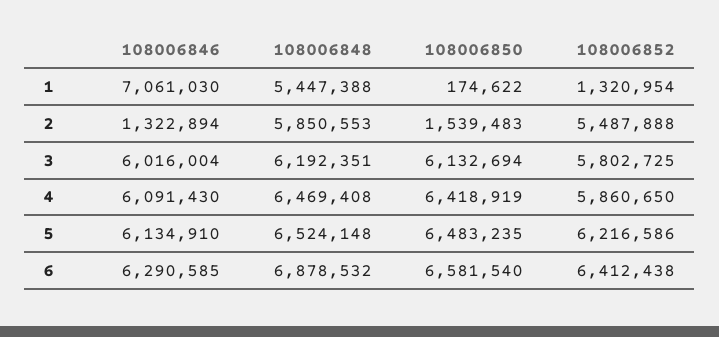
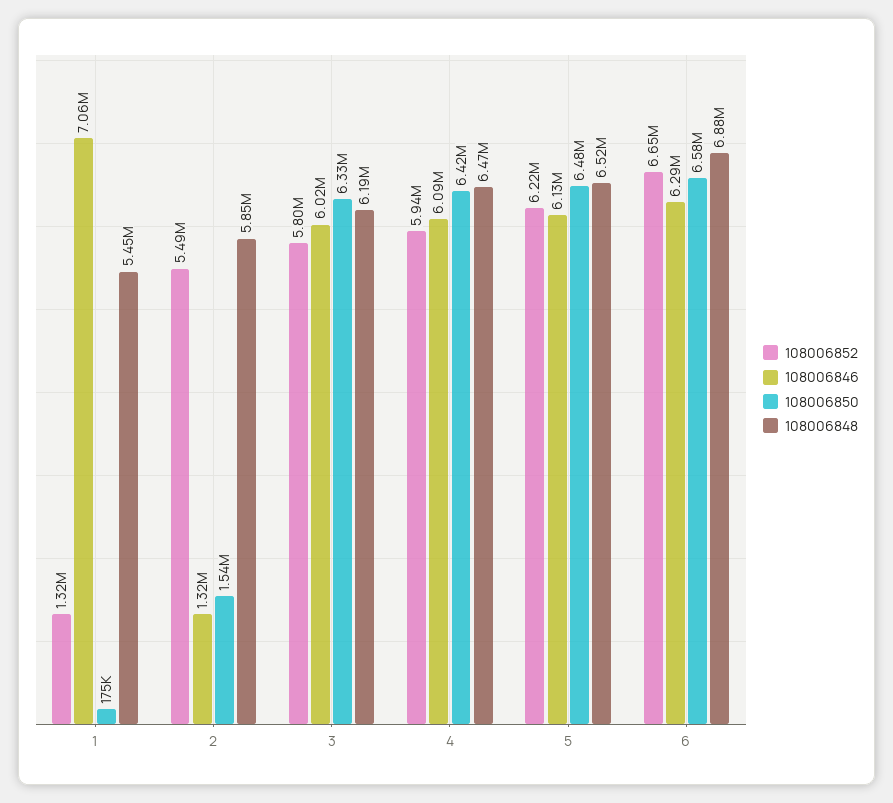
108006850, 3: 6132694 -> 6330000
108006852, 4: 5860650 -> 5940000
108006852, 6: 6412438 -> 6650000

